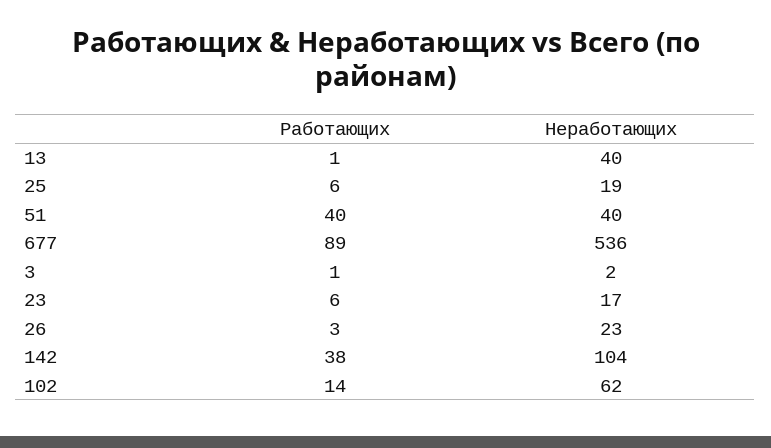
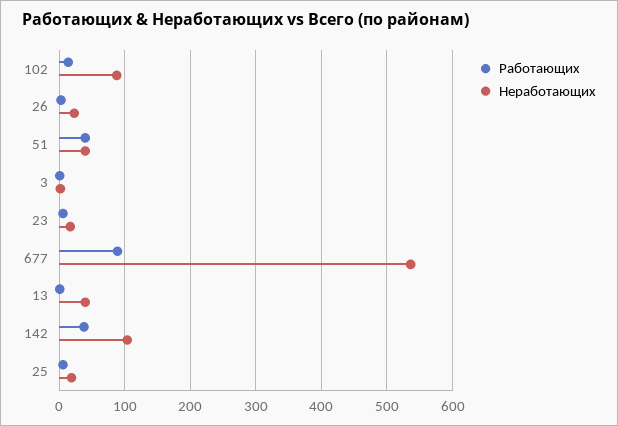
Неработающих, 102: 62 -> 90

